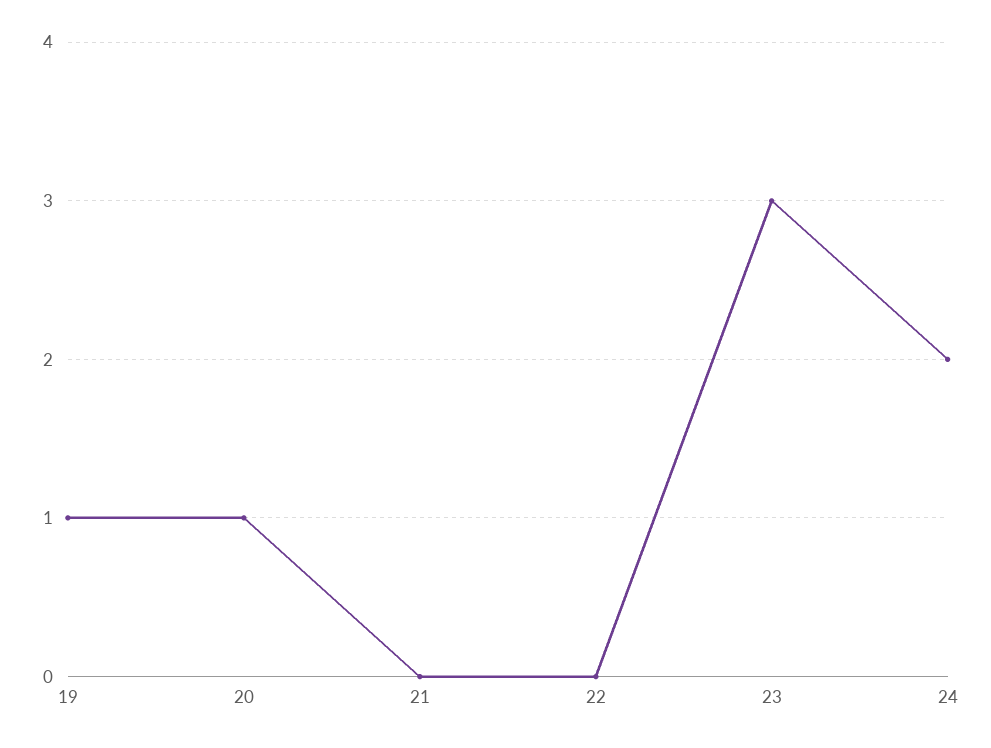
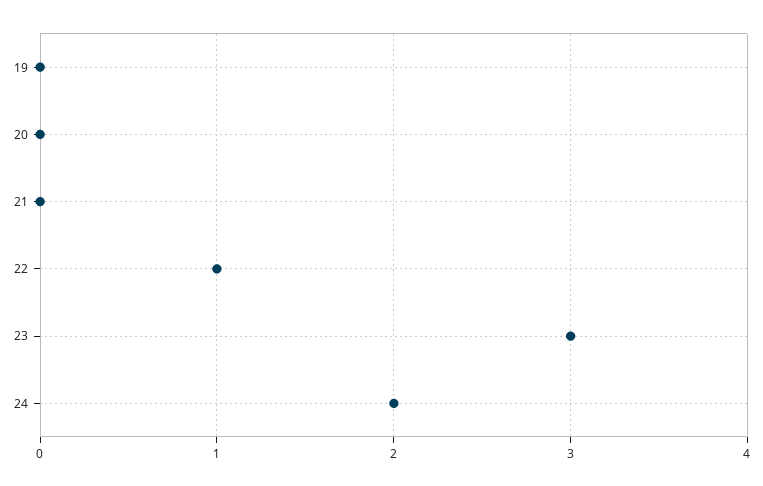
19: 1 -> 0
20: 1 -> 0
22: 0 -> 1

